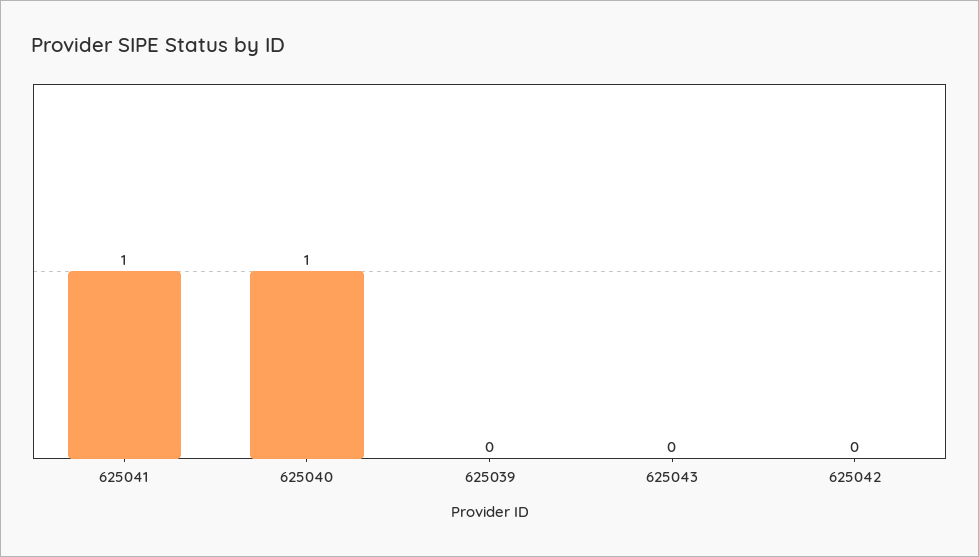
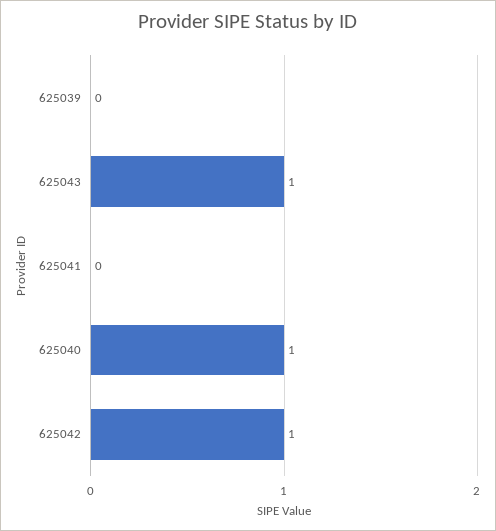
625041: 1 -> 0
625043: 0 -> 1
625042: 0 -> 1

